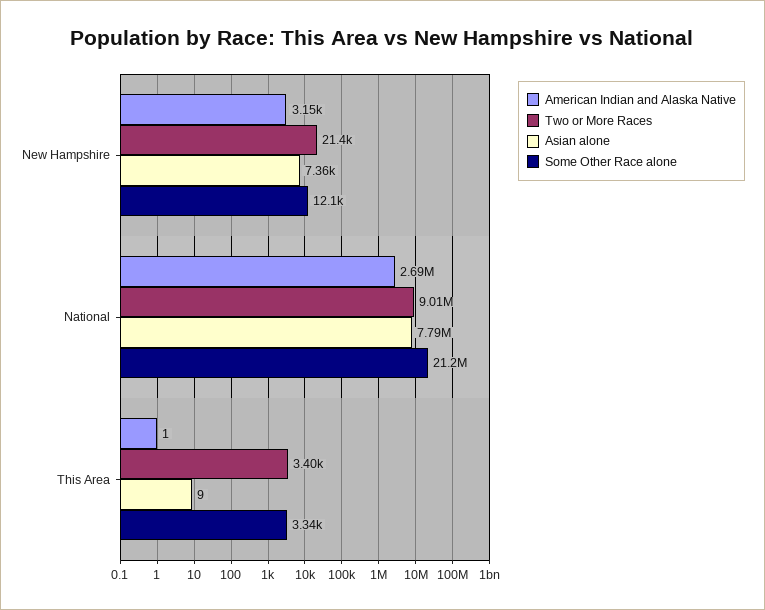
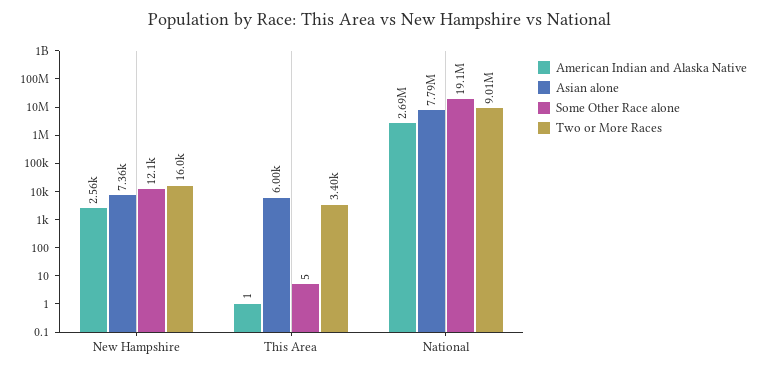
American Indian and Alaska Native, New Hampshire: 3150 -> 2560
Two or More Races, New Hampshire: 21400 -> 16000
Some Other Race alone, National: 21200000 -> 19100000
Asian alone, This Area: 9 -> 6000
Some Other Race alone, This Area: 3340 -> 5

